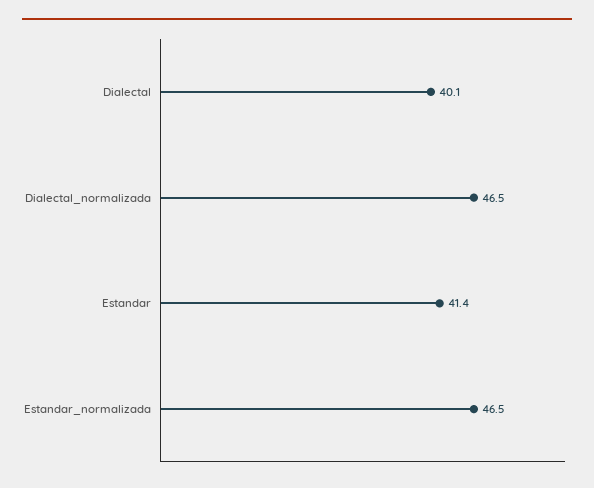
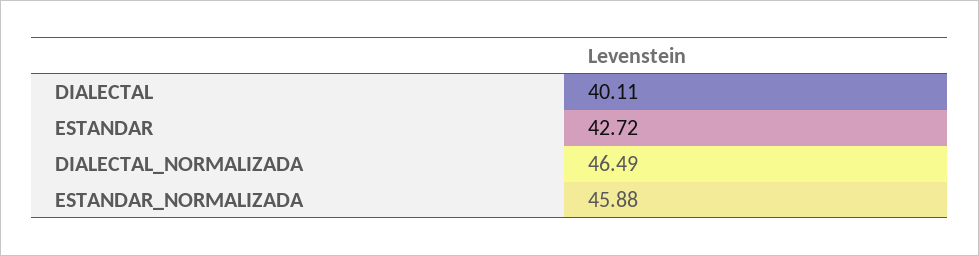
Estandar: 41.4 -> 42.72
Estandar_normalizada: 46.5 -> 45.88

